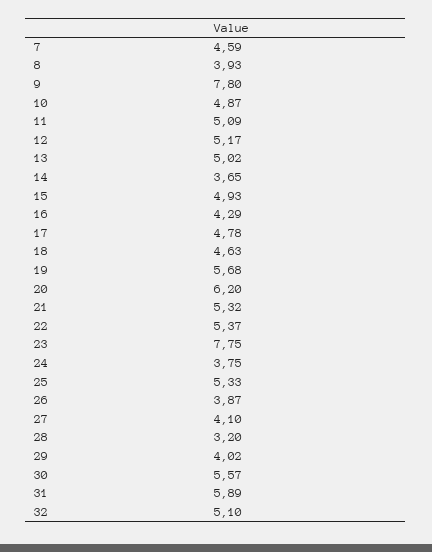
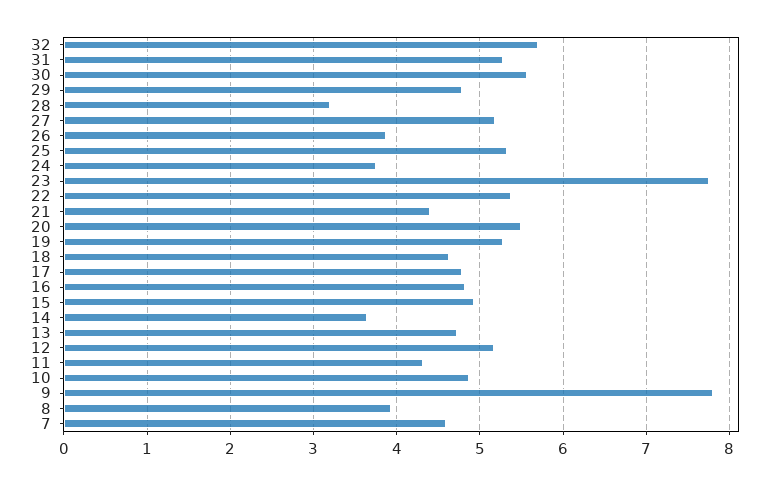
11: 5.09 -> 4.3
13: 5.02 -> 4.7
16: 4.29 -> 4.8
19: 5.68 -> 5.3
20: 6.2 -> 5.5
21: 5.32 -> 4.4
27: 4.1 -> 5.2
29: 4.02 -> 4.8
31: 5.89 -> 5.3
32: 5.1 -> 5.7

